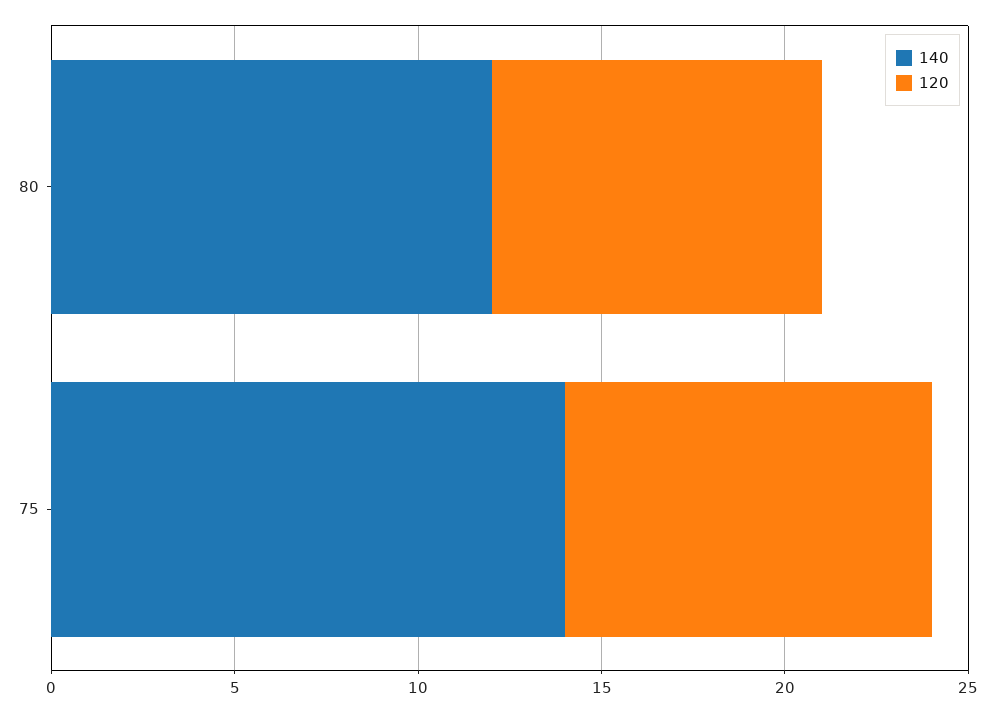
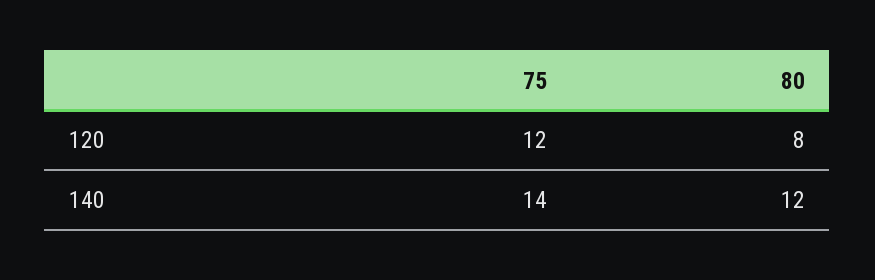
120, 80: 9 -> 8
120, 75: 10 -> 12

